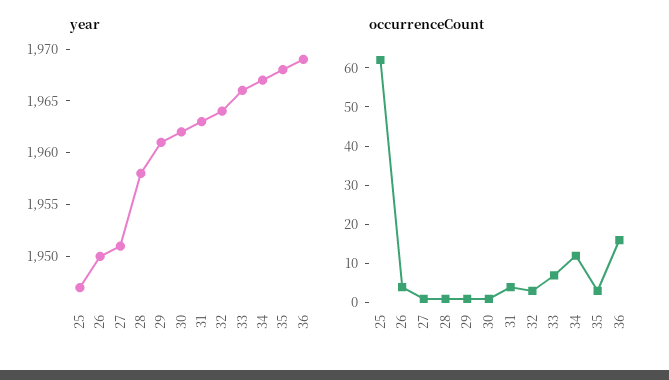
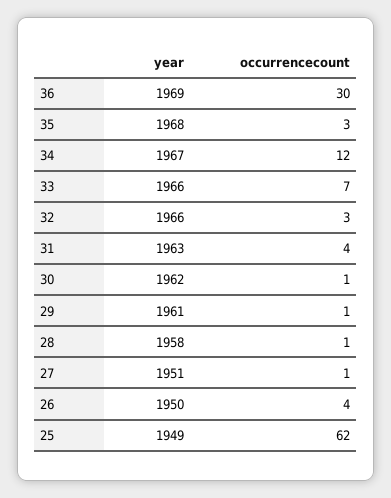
year, 25: 1947 -> 1949
year, 32: 1964 -> 1966
occurrenceCount, 36: 15 -> 30

